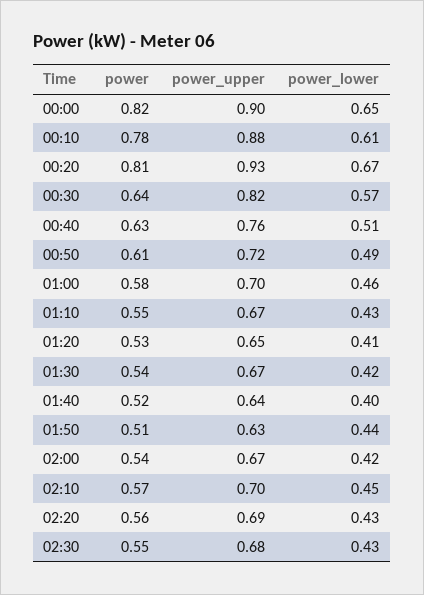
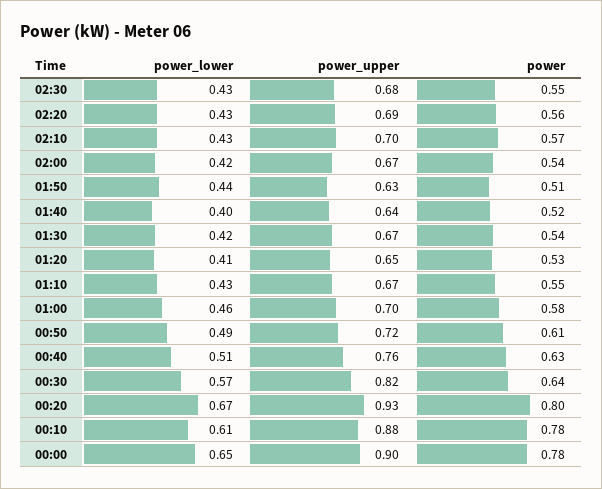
power, 00:00: 0.82 -> 0.78
power, 00:20: 0.81 -> 0.8
power_lower, 02:10: 0.45 -> 0.43

